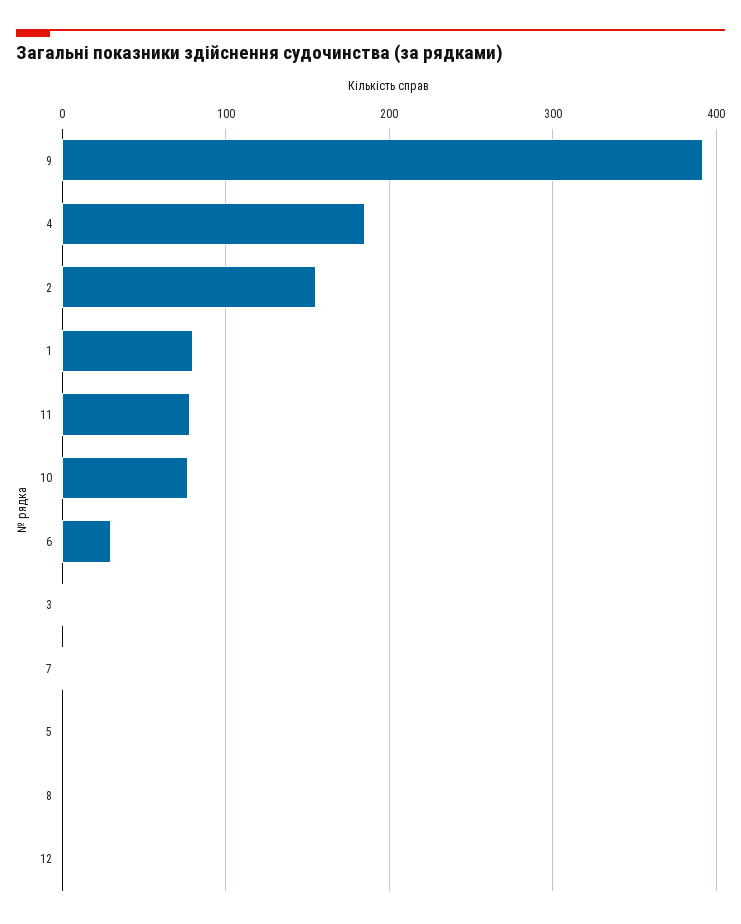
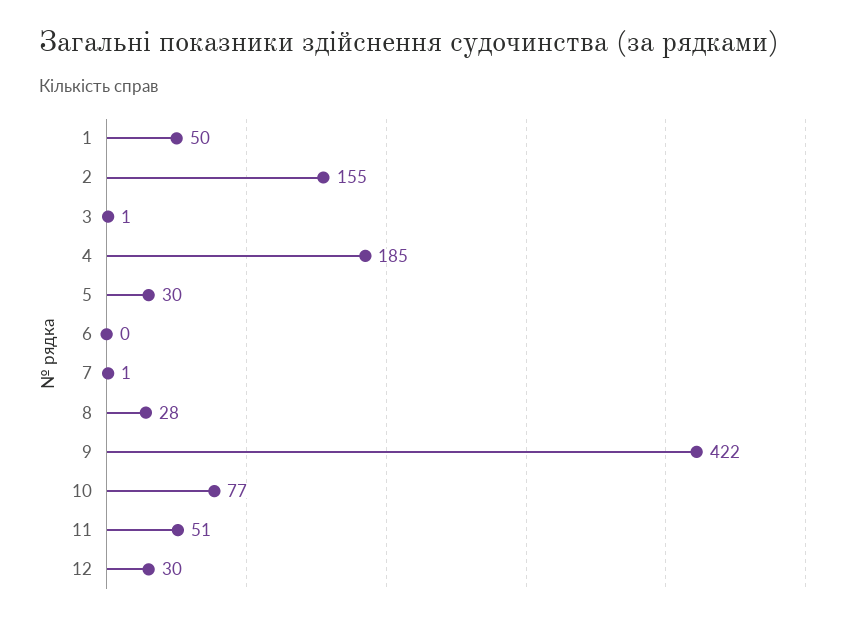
9: 390 -> 422
1: 80 -> 50
11: 80 -> 51
6: 30 -> 0
5: 0 -> 30
8: 0 -> 28
12: 0 -> 30

